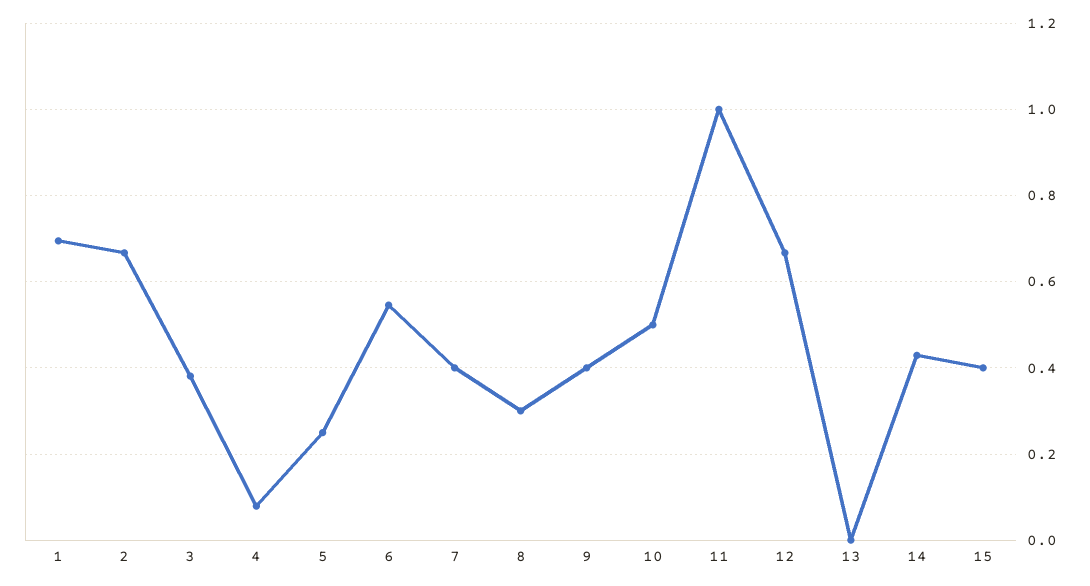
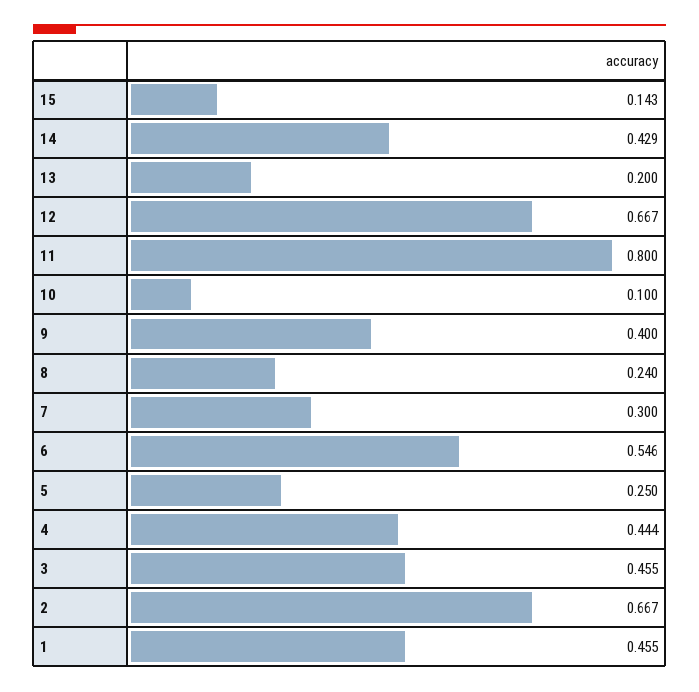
1: 0.7 -> 0.455
3: 0.38 -> 0.455
4: 0.08 -> 0.444
7: 0.4 -> 0.3
8: 0.3 -> 0.24
10: 0.5 -> 0.1
11: 1 -> 0.8
13: 0 -> 0.2
15: 0.4 -> 0.143

